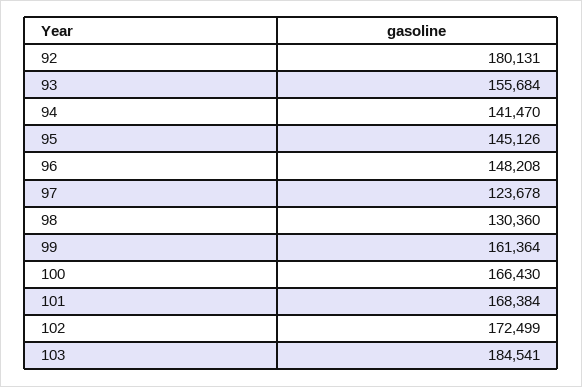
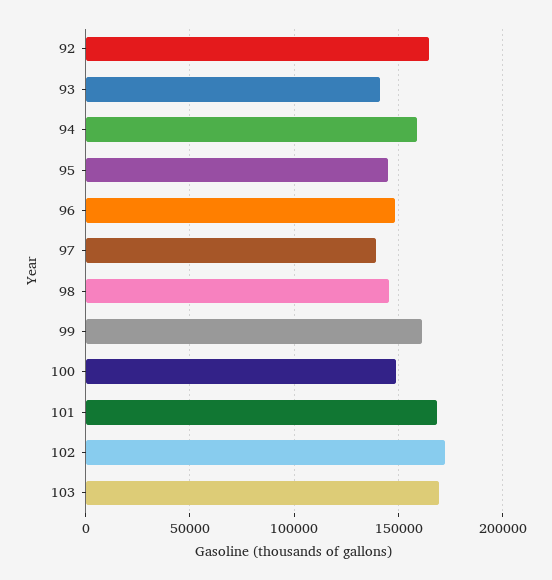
92: 180131 -> 165000
93: 155684 -> 140000
94: 141470 -> 160000
97: 123678 -> 140000
98: 130360 -> 145000
100: 166430 -> 150000
103: 184541 -> 170000

